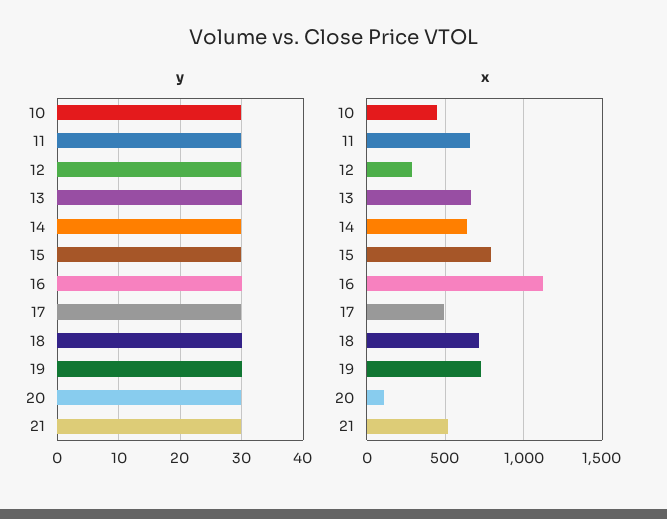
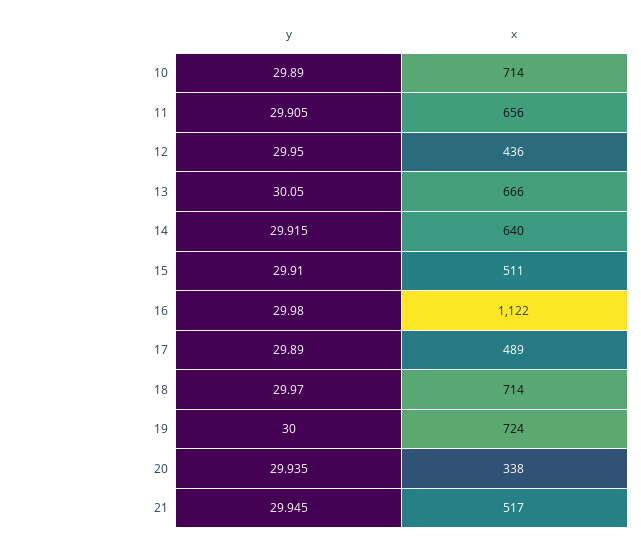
x, 10: 450 -> 714
x, 12: 300 -> 436
x, 15: 800 -> 511
x, 20: 100 -> 338

